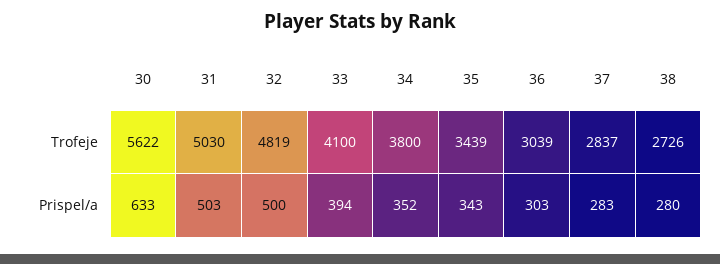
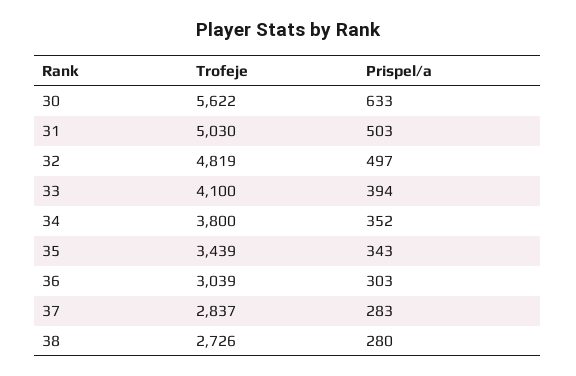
32, Prispel/a: 500 -> 497

